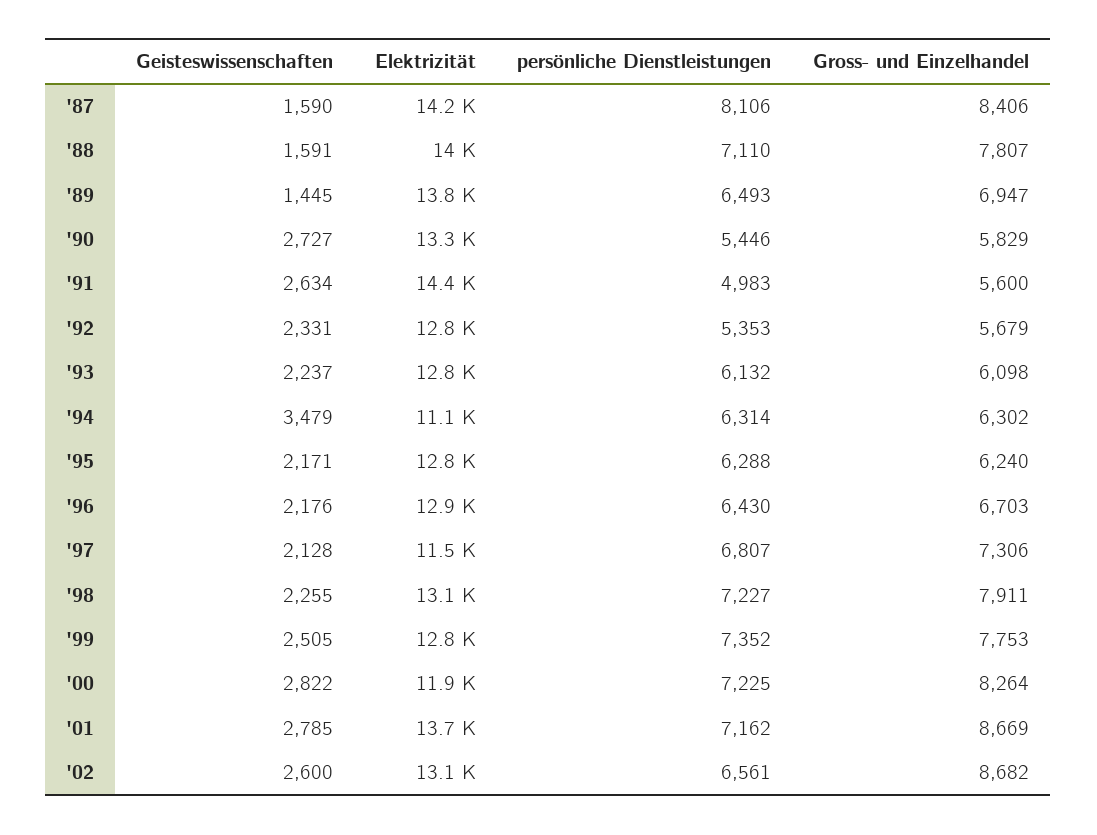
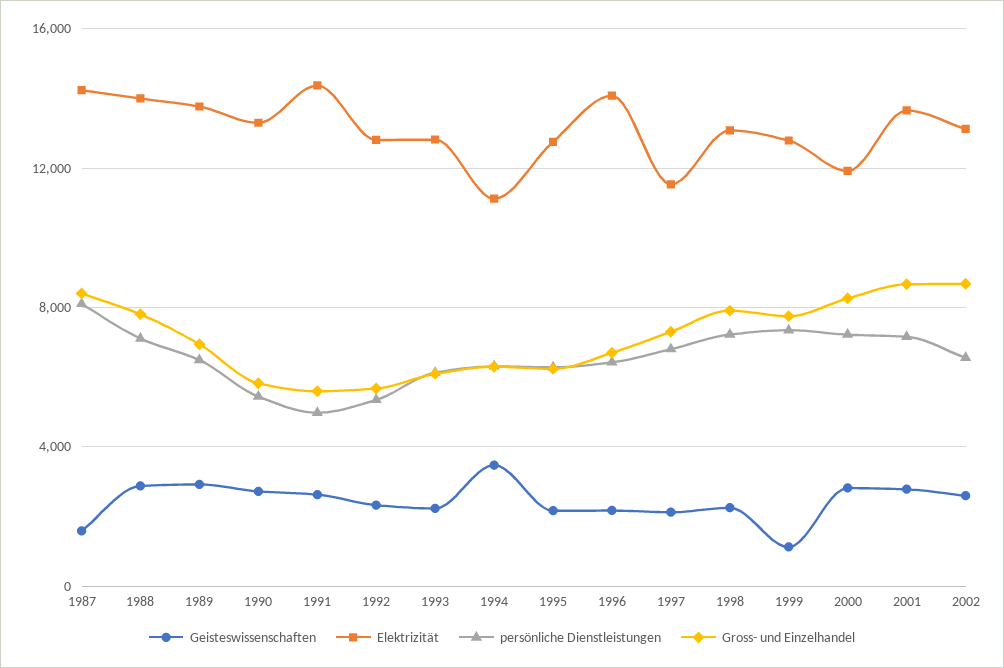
Geisteswissenschaften, '88: 1591 -> 3000
Geisteswissenschaften, '89: 1445 -> 3000
Elektrizität, '96: 12900 -> 14000
Geisteswissenschaften, '99: 2505 -> 1000

